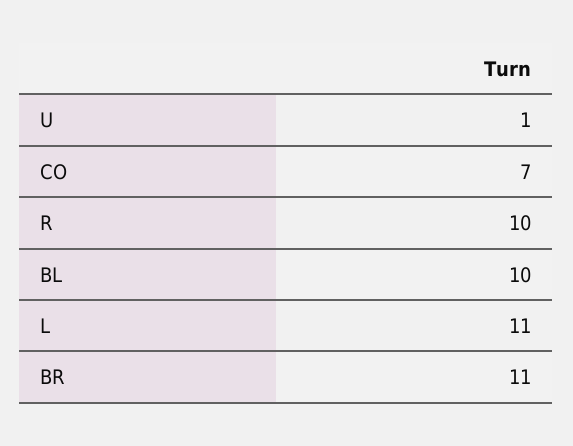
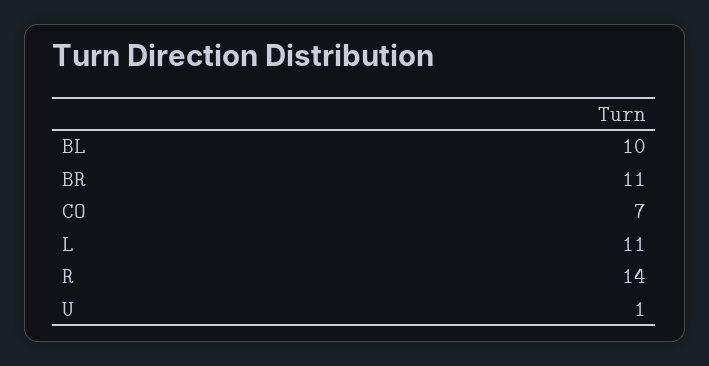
R: 10 -> 14

